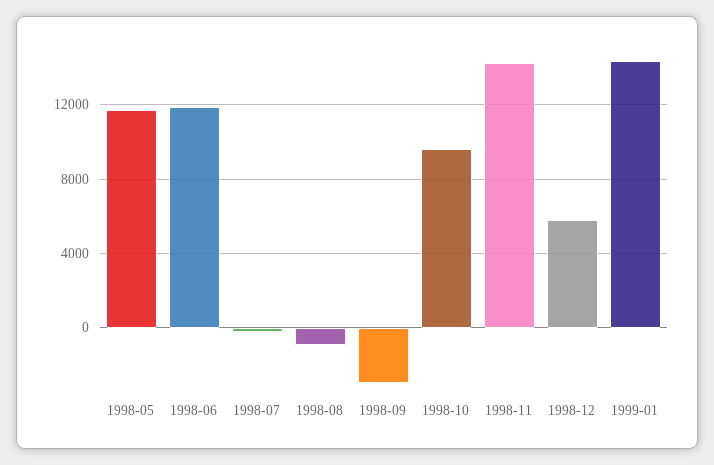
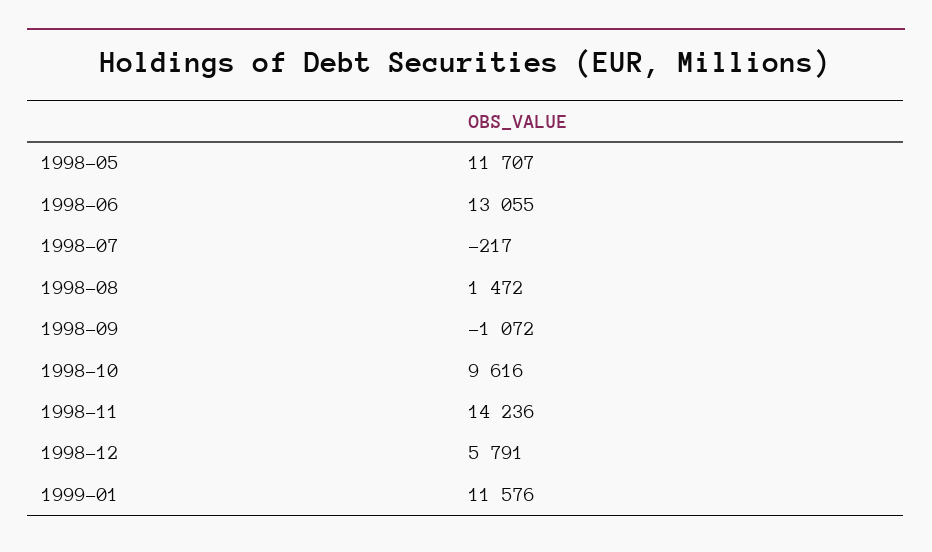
1998-06: 12000 -> 13055
1998-08: -1000 -> 1472
1998-09: -3000 -> -1072
1999-01: 14500 -> 11576

